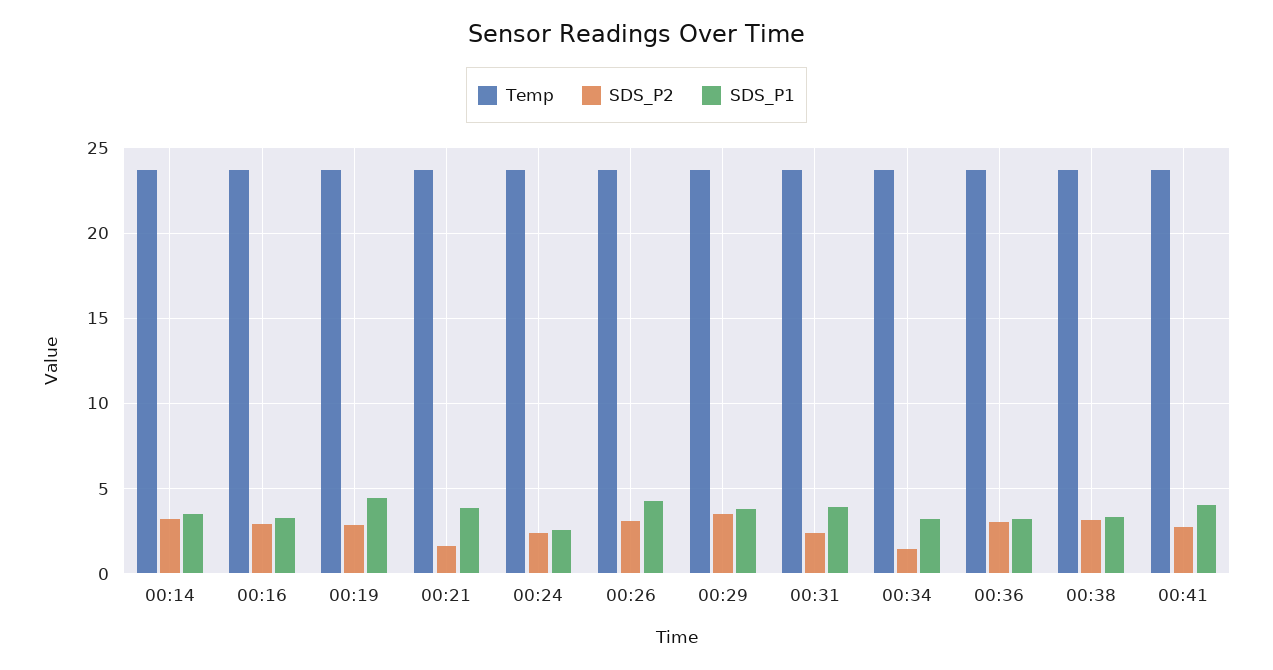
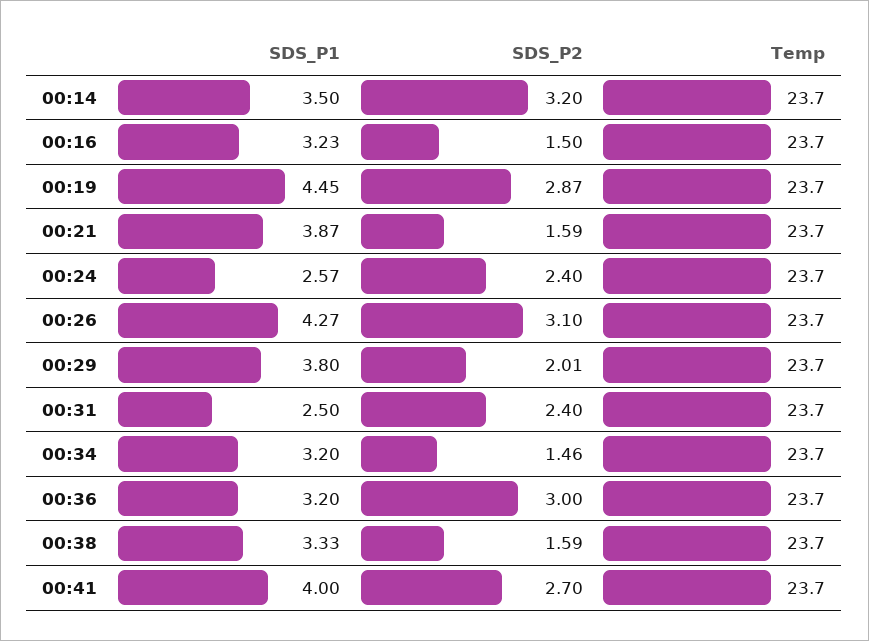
SDS_P2, 00:16: 3 -> 1.5
SDS_P2, 00:29: 3.5 -> 2.01
SDS_P1, 00:31: 4 -> 2.5
SDS_P2, 00:38: 3 -> 1.59

